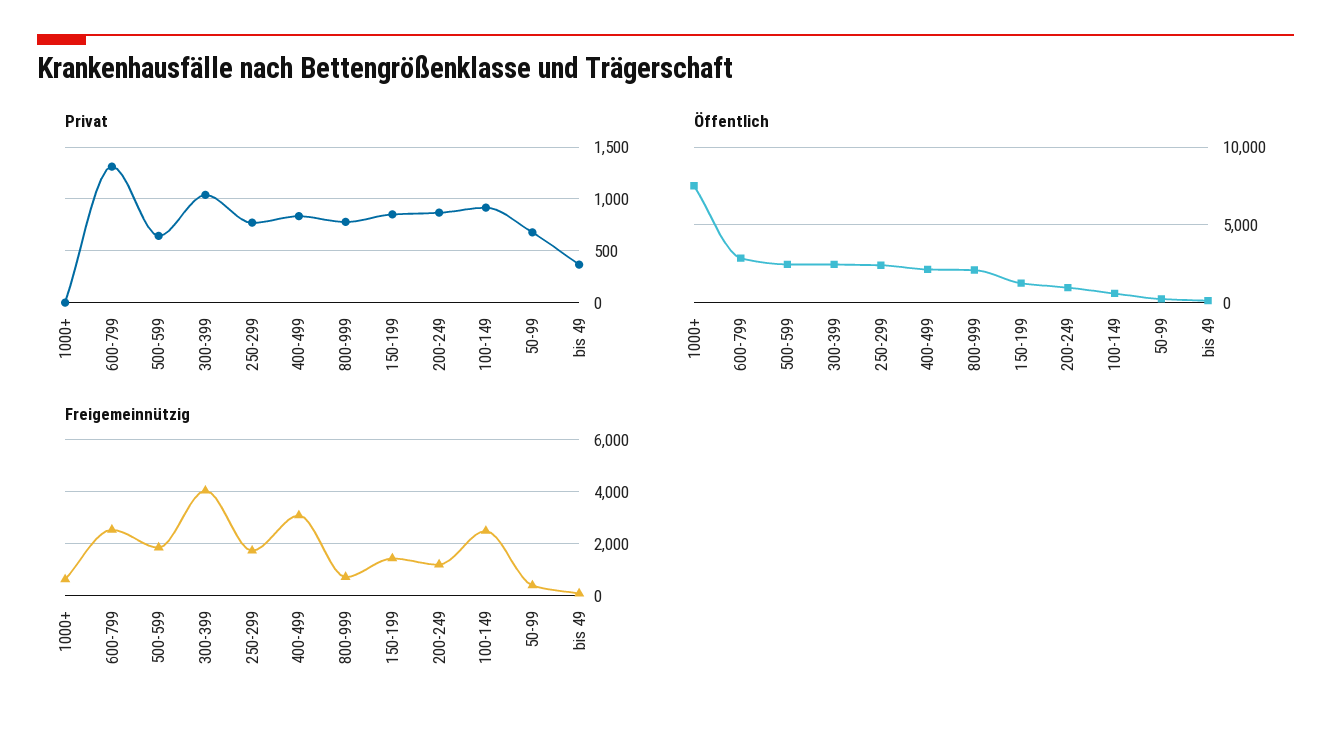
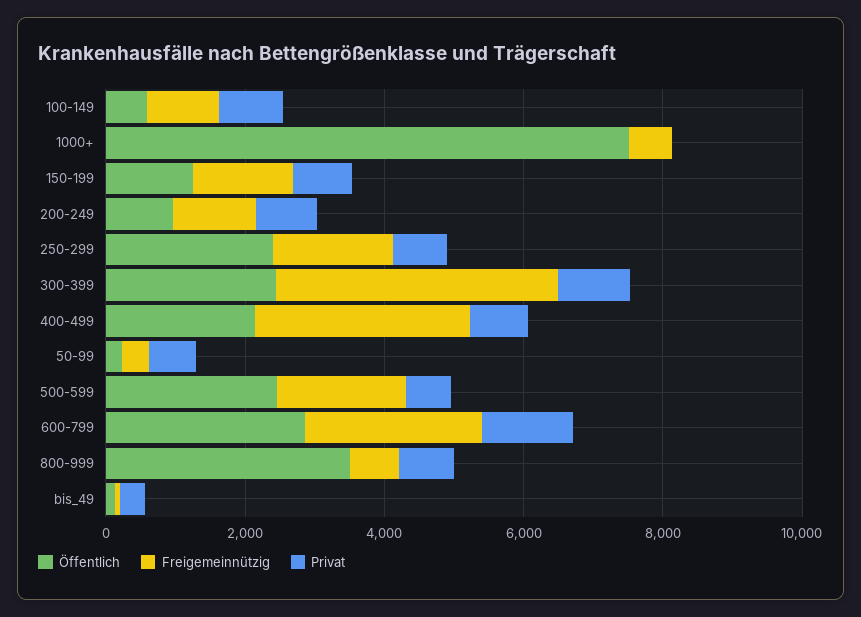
Öffentlich, 800-999: 2000 -> 3500
Freigemeinnützig, 100-149: 2500 -> 1000

